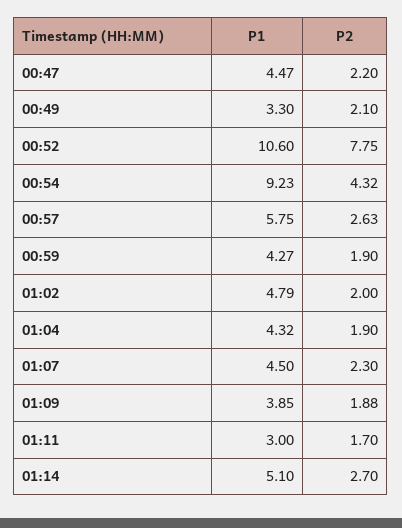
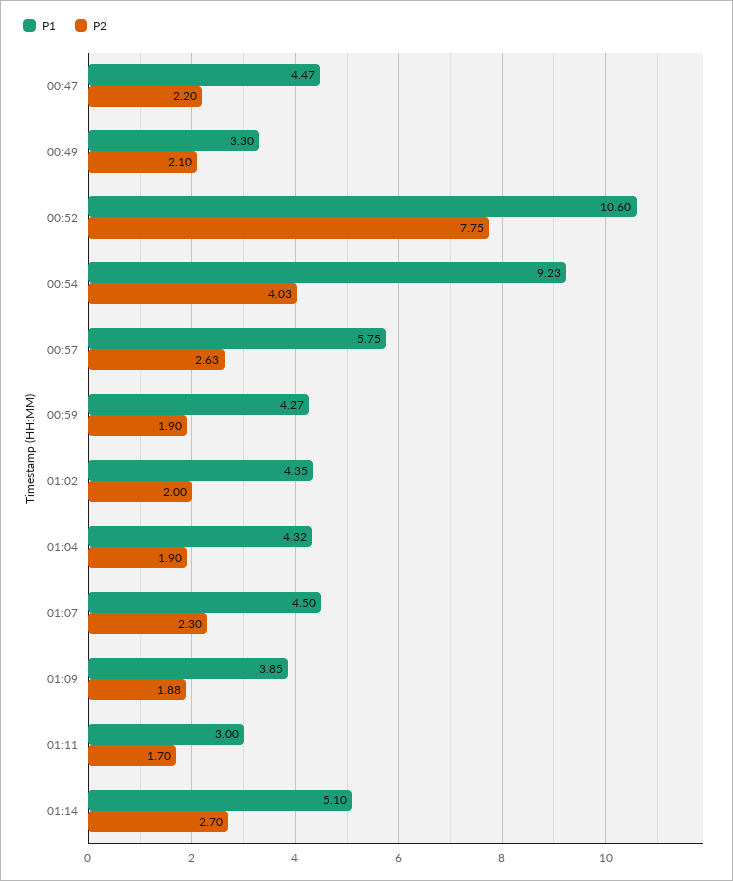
P2, 00:54: 4.32 -> 4.03
P1, 01:02: 4.79 -> 4.35

